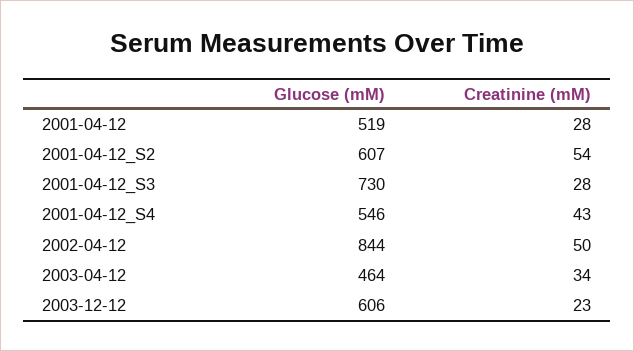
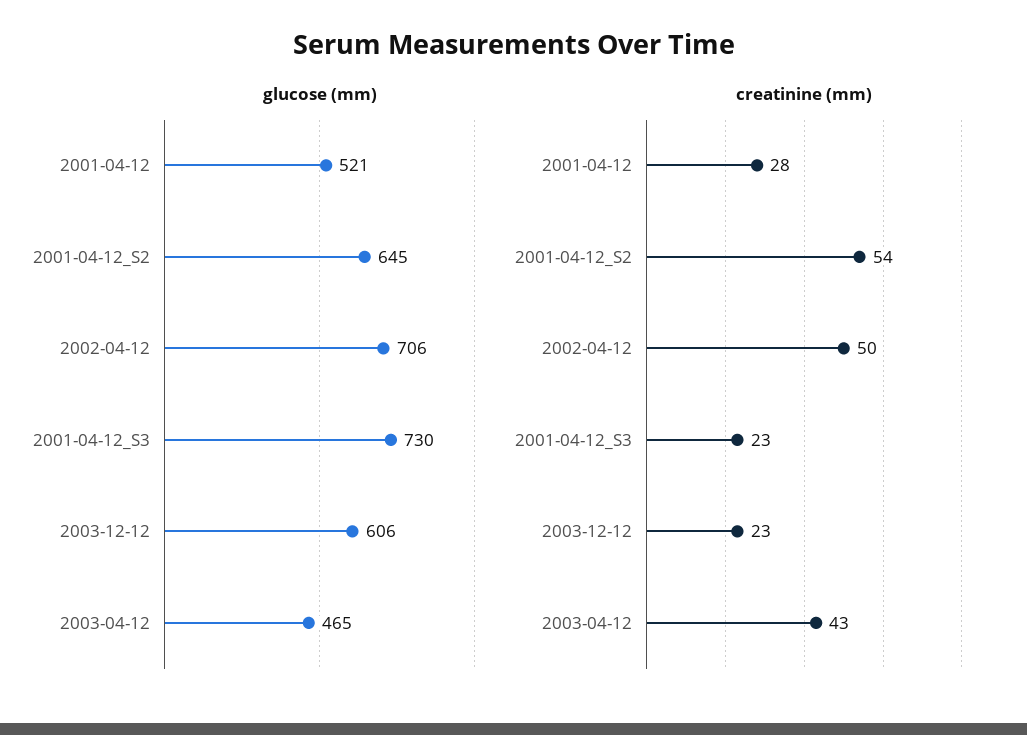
Glucose (mM), 2001-04-12: 519 -> 521
Glucose (mM), 2001-04-12_S2: 607 -> 645
Creatinine (mM), 2001-04-12_S3: 28 -> 23
Glucose (mM), 2001-04-12_S4: 546 -> none
Creatinine (mM), 2001-04-12_S4: 43 -> none
Glucose (mM), 2002-04-12: 844 -> 706
Glucose (mM), 2003-04-12: 464 -> 465
Creatinine (mM), 2003-04-12: 34 -> 43

